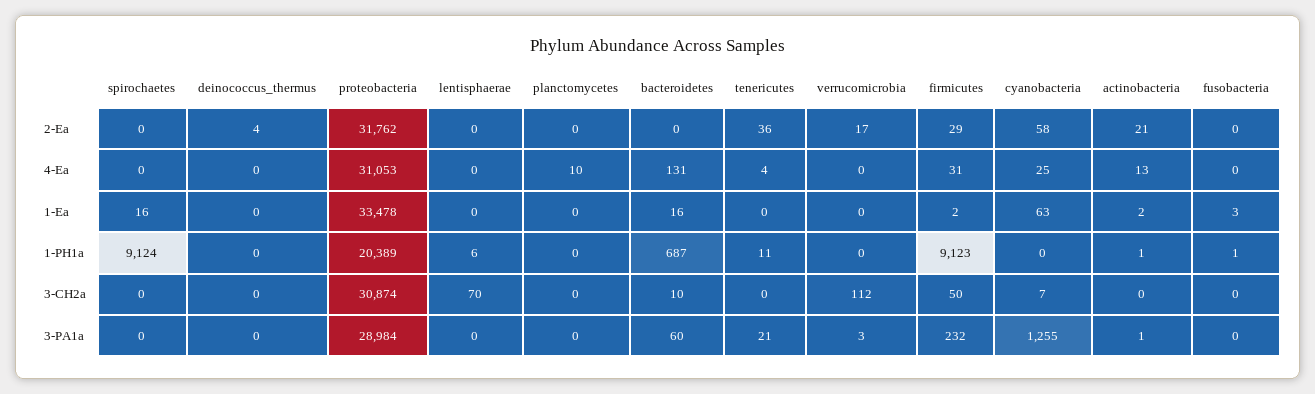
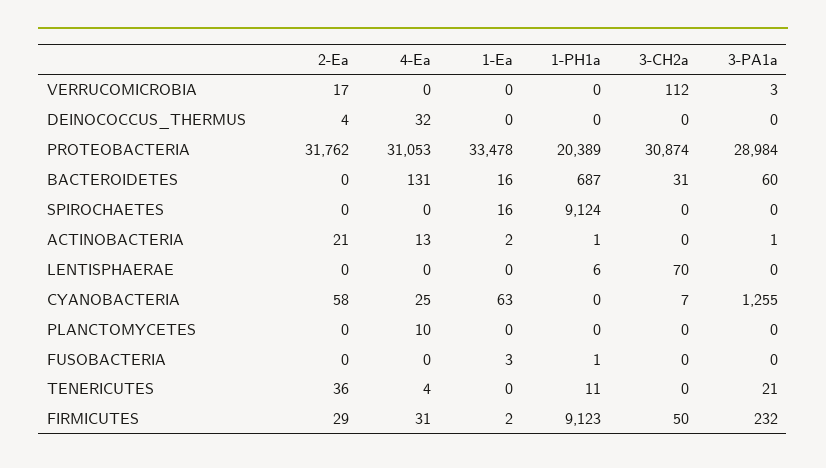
deinococcus_thermus, 4-Ea: 0 -> 32
bacteroidetes, 3-CH2a: 10 -> 31

